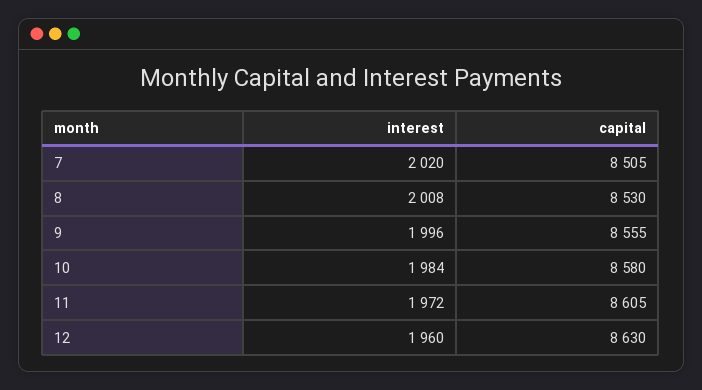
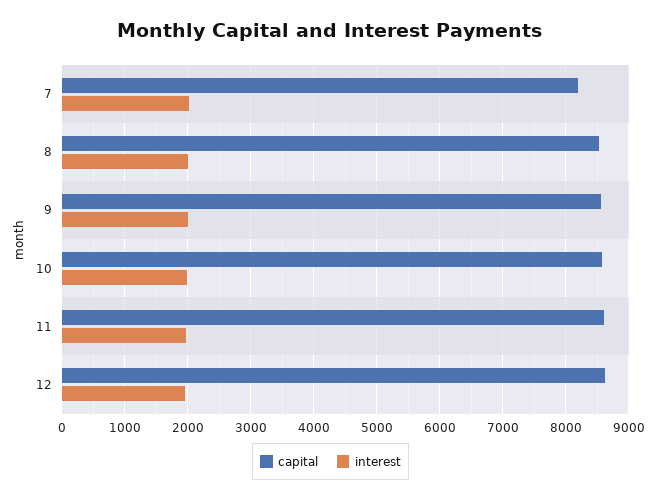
capital, 7: 8505 -> 8200

